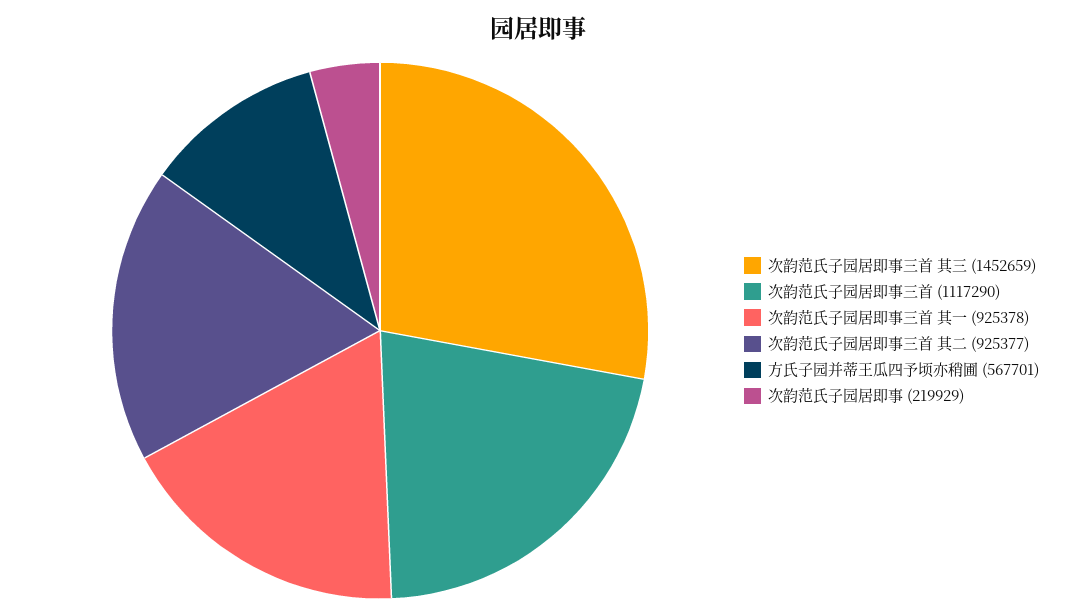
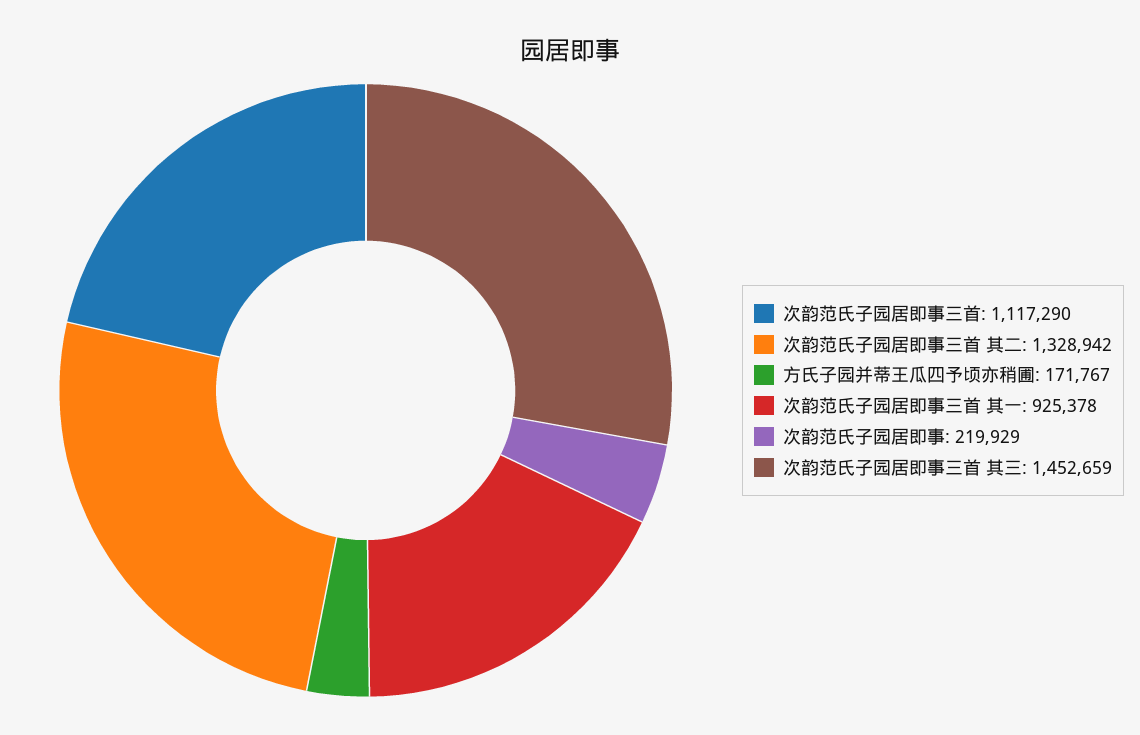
次韵范氏子园居即事三首 其二: 925377 -> 1328942
方氏子园并蒂王瓜四予顷亦稍圃: 567701 -> 171767

